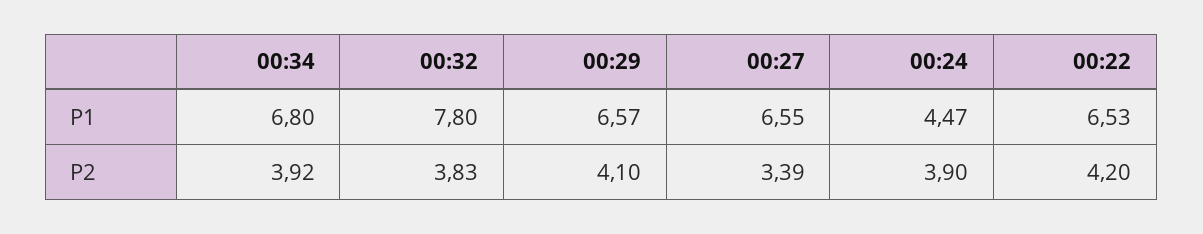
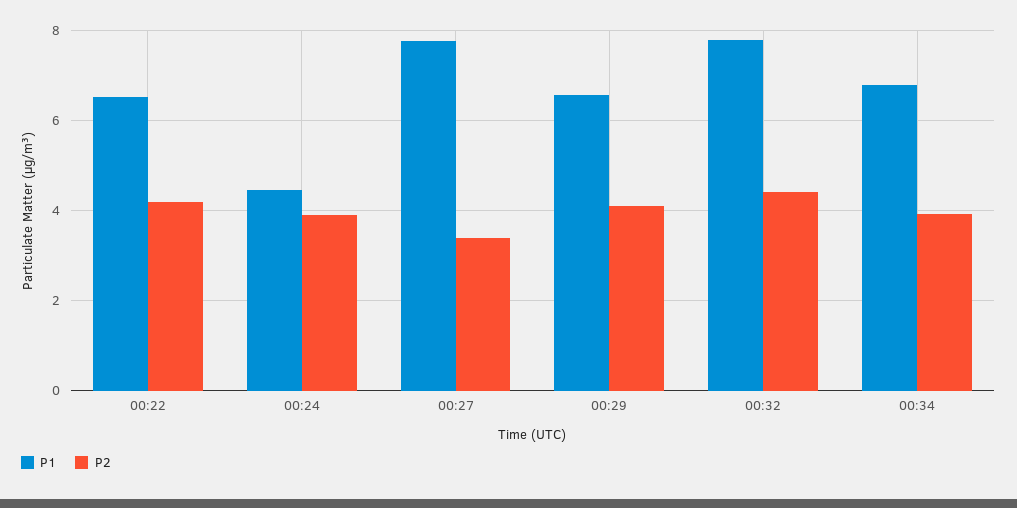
P1, 00:27: 6.55 -> 7.8
P2, 00:32: 3.83 -> 4.4

